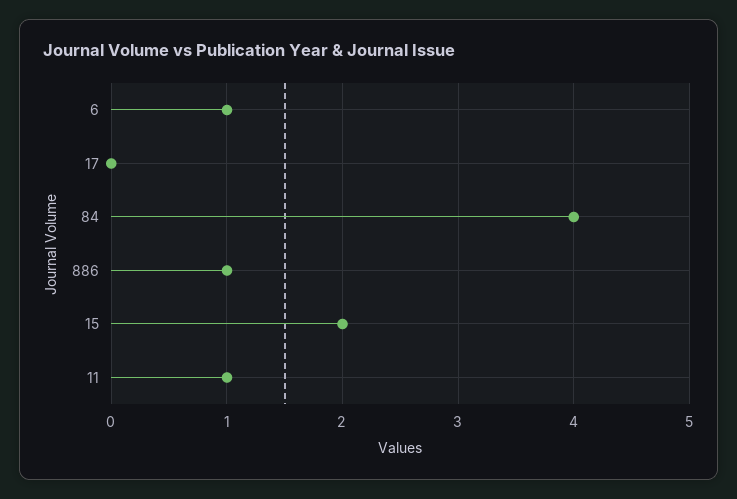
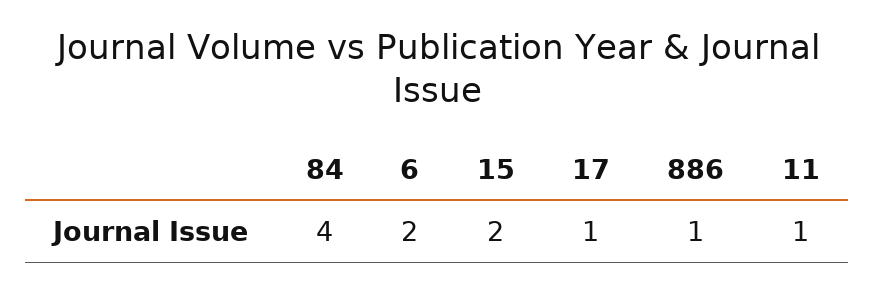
6: 1 -> 2
17: 0 -> 1

